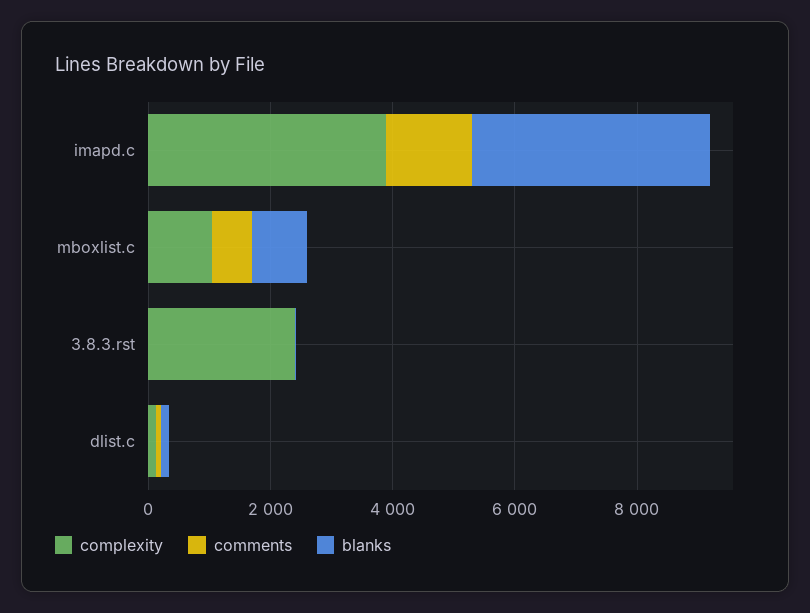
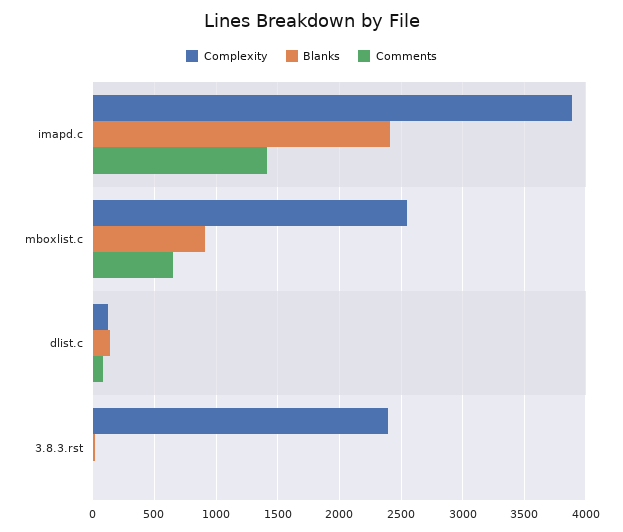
blanks, imapd.c: 4000 -> 2400
complexity, mboxlist.c: 1000 -> 2550

